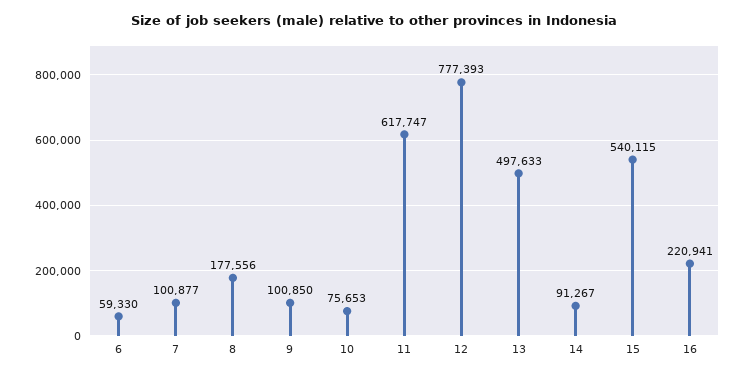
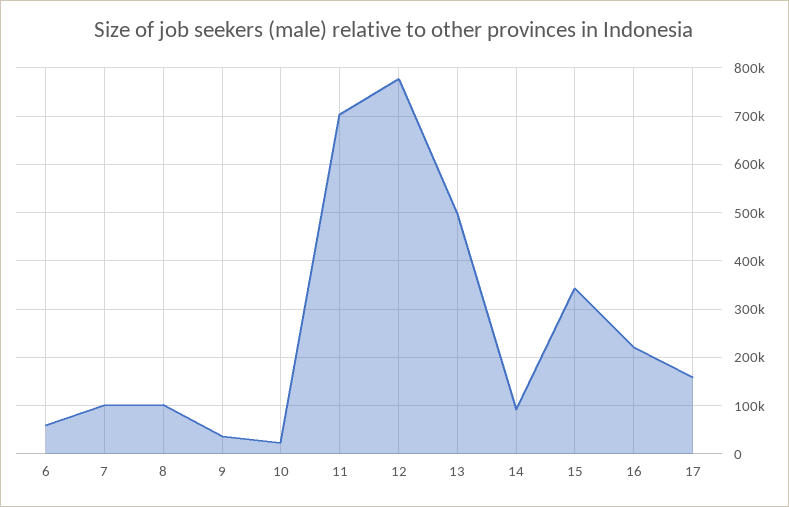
8: 177556 -> 100000
9: 100850 -> 40000
10: 75653 -> 20000
11: 617747 -> 700000
15: 540115 -> 340000
17: none -> 160000

